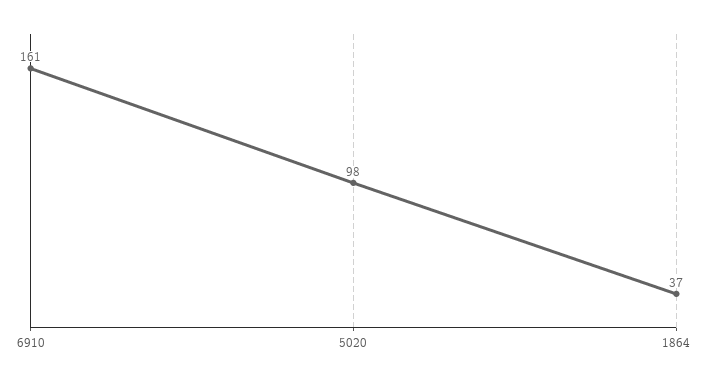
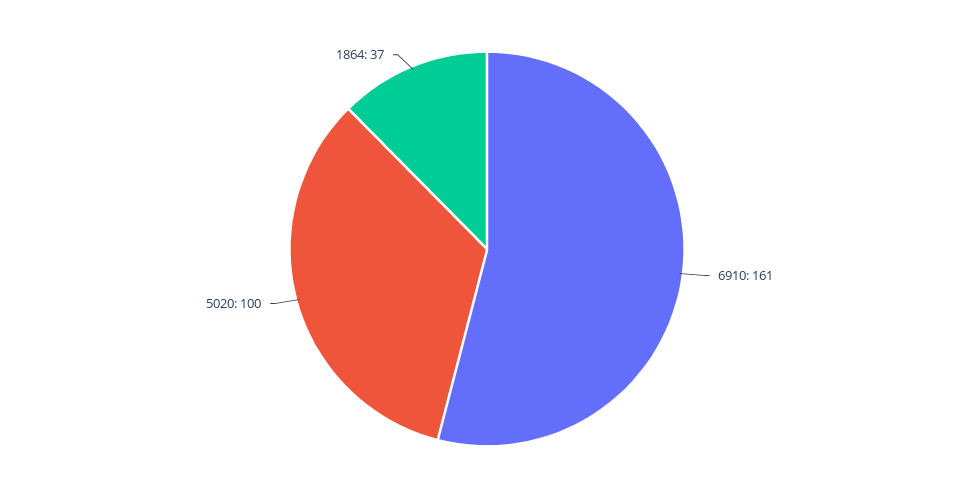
5020: 98 -> 100

